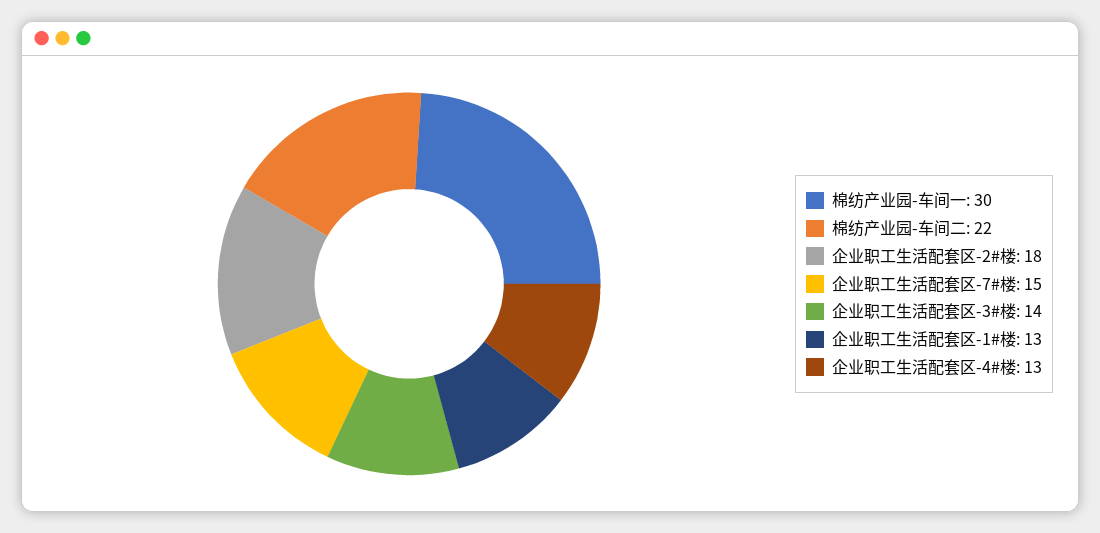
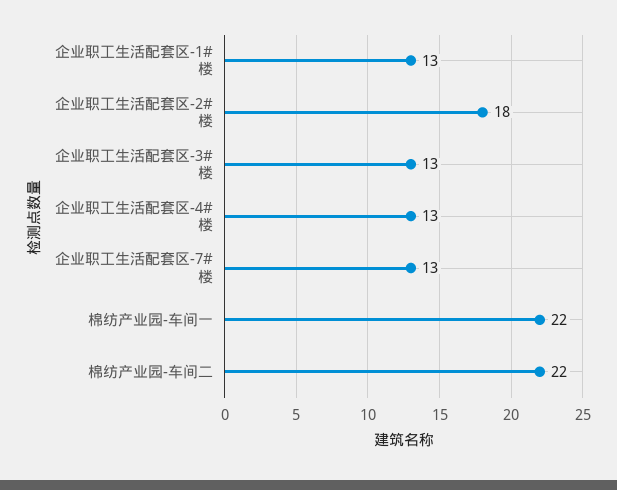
棉纺产业园-车间一: 30 -> 22
企业职工生活配套区-7#楼: 15 -> 13
企业职工生活配套区-3#楼: 14 -> 13

